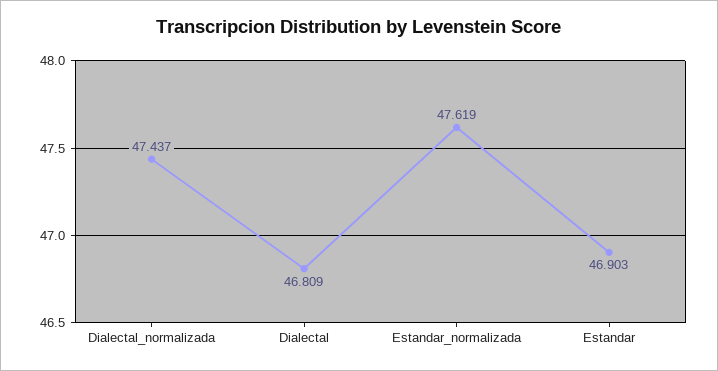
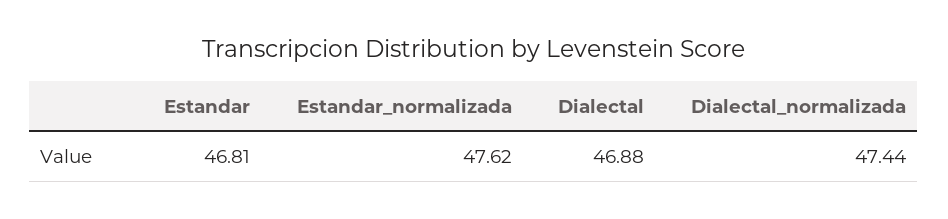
Dialectal: 46.809 -> 46.88
Estandar: 46.903 -> 46.81

